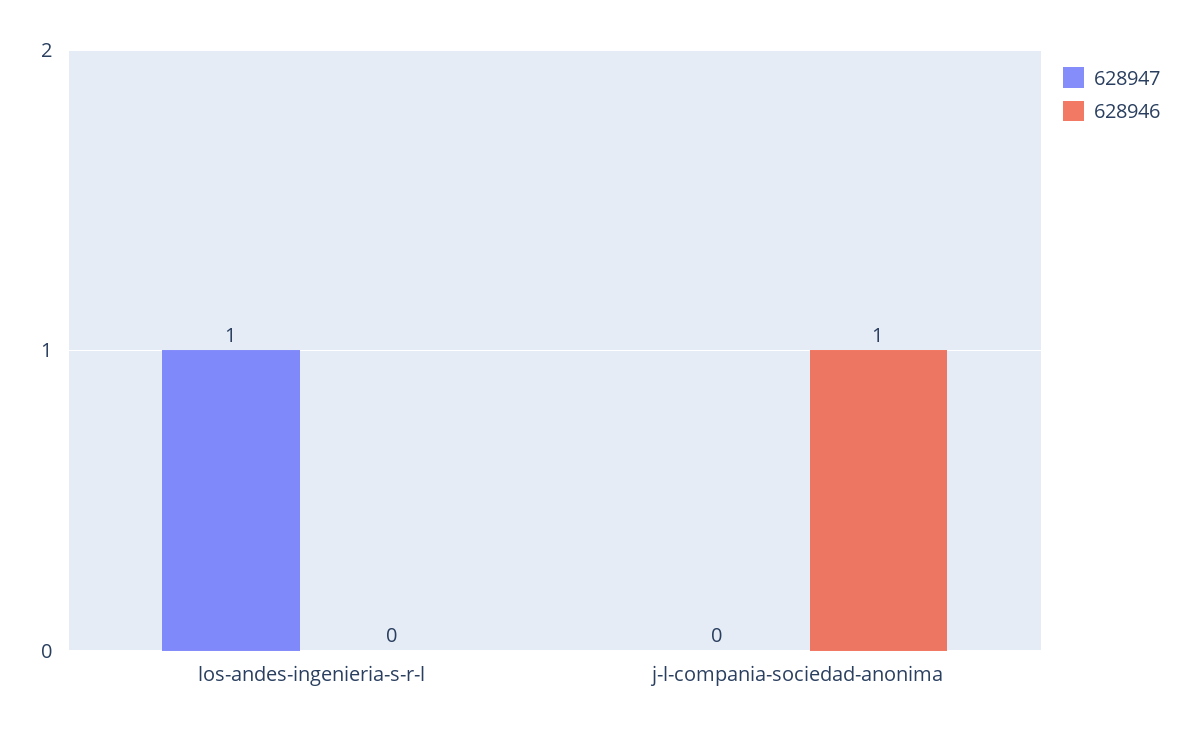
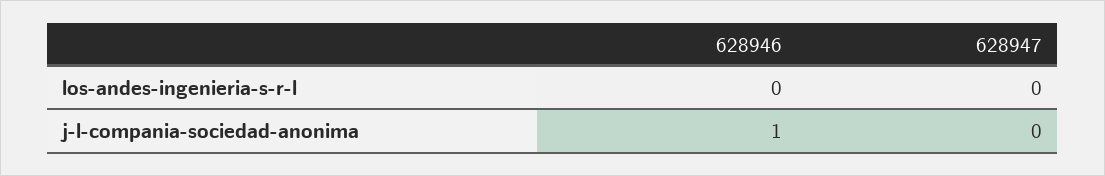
628947, los-andes-ingenieria-s-r-l: 1 -> 0

